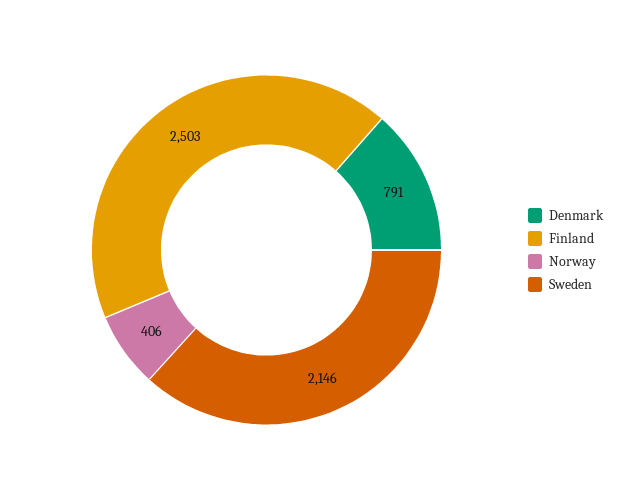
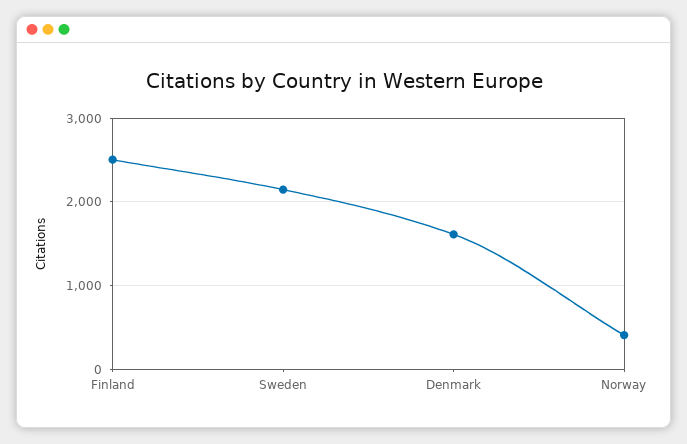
Denmark: 791 -> 1600

